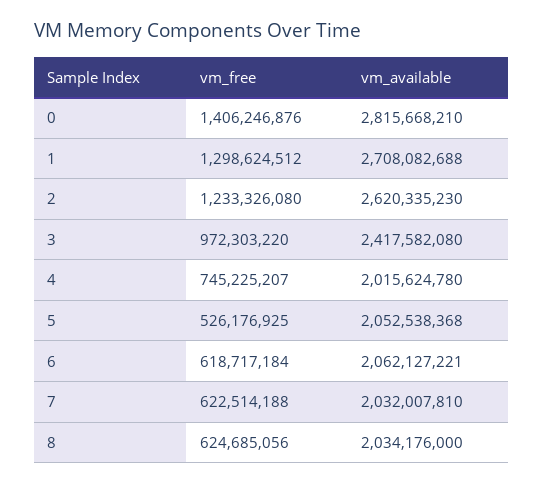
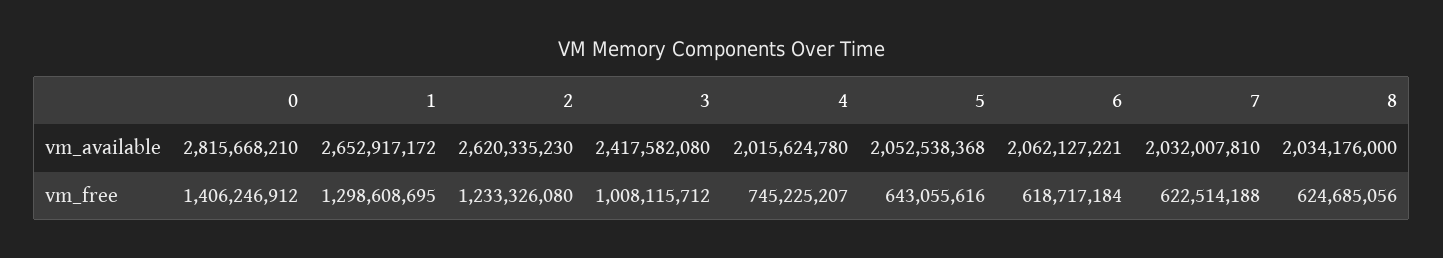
vm_free, 0: 1406246876 -> 1406246912
vm_free, 1: 1298624512 -> 1298608695
vm_available, 1: 2708082688 -> 2652917172
vm_free, 3: 972303220 -> 1008115712
vm_free, 5: 526176925 -> 643055616

